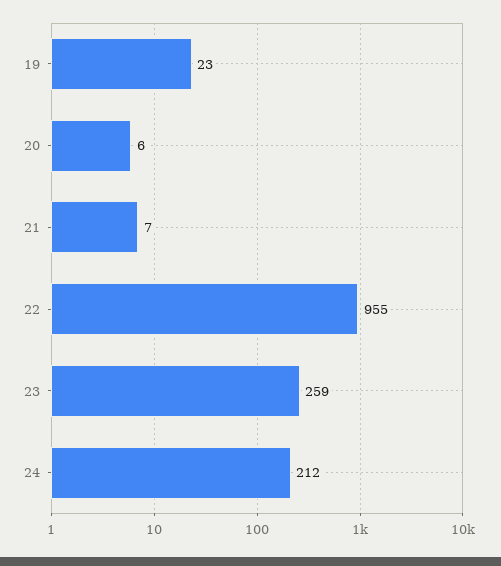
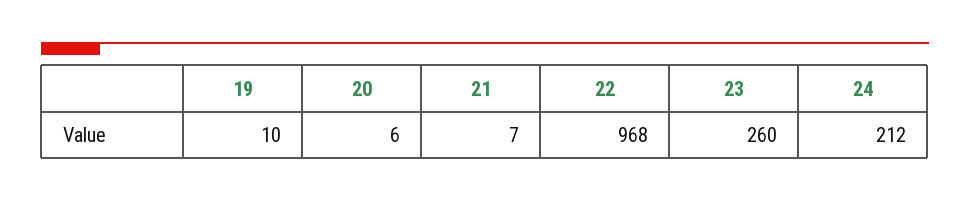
19: 23 -> 10
22: 955 -> 968
23: 259 -> 260

